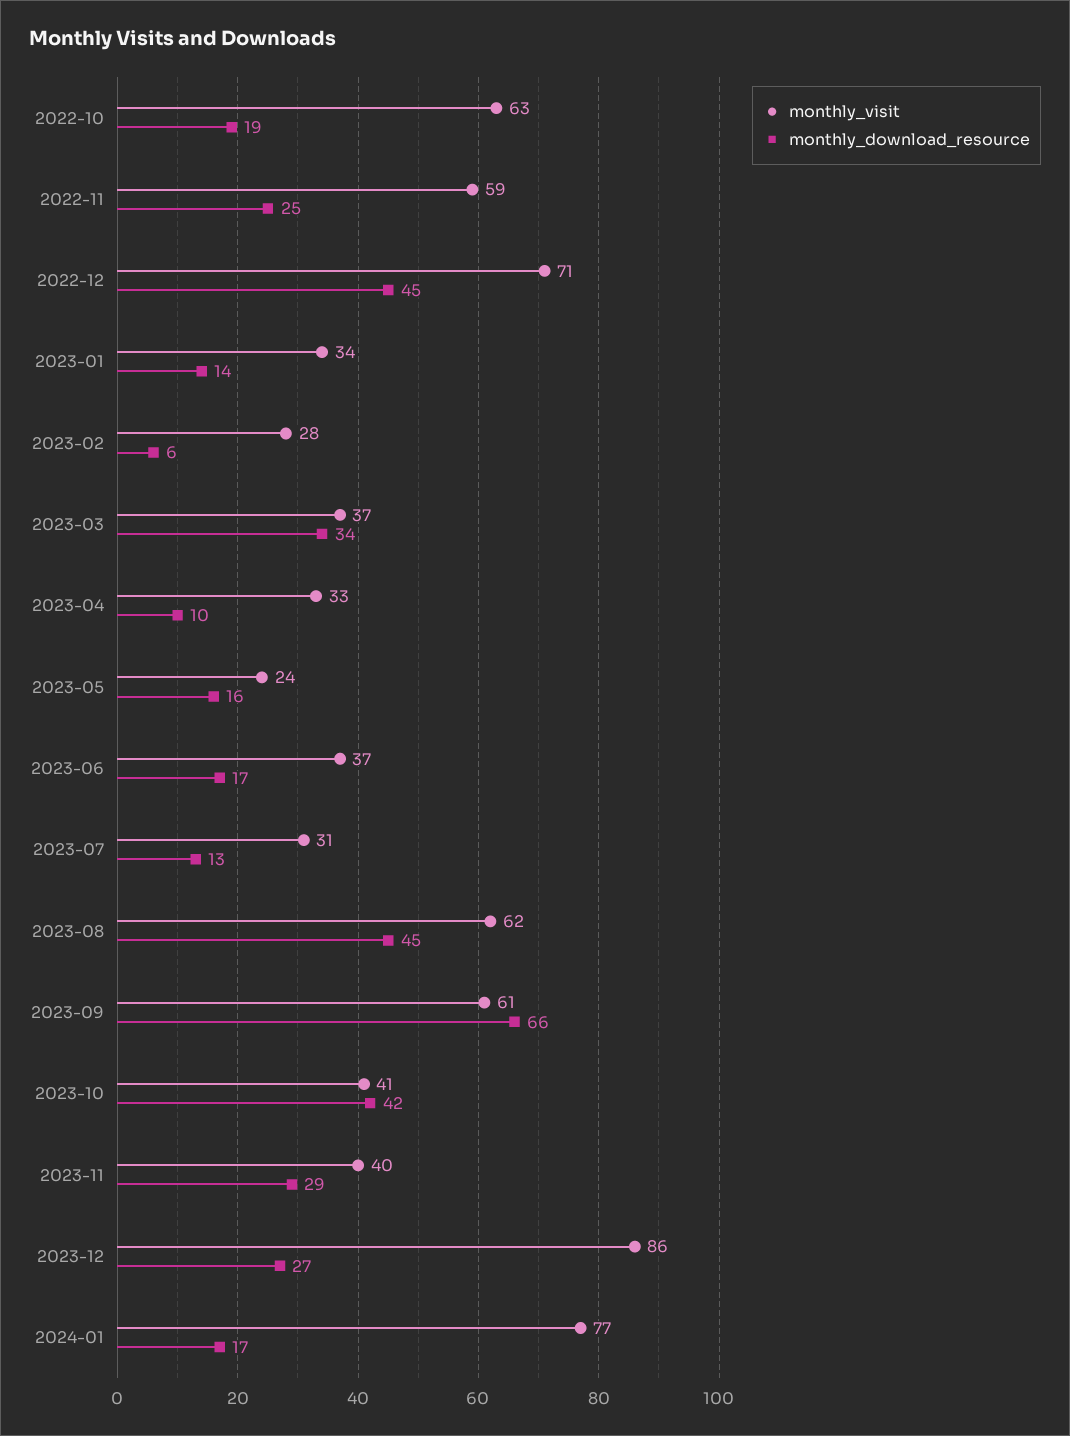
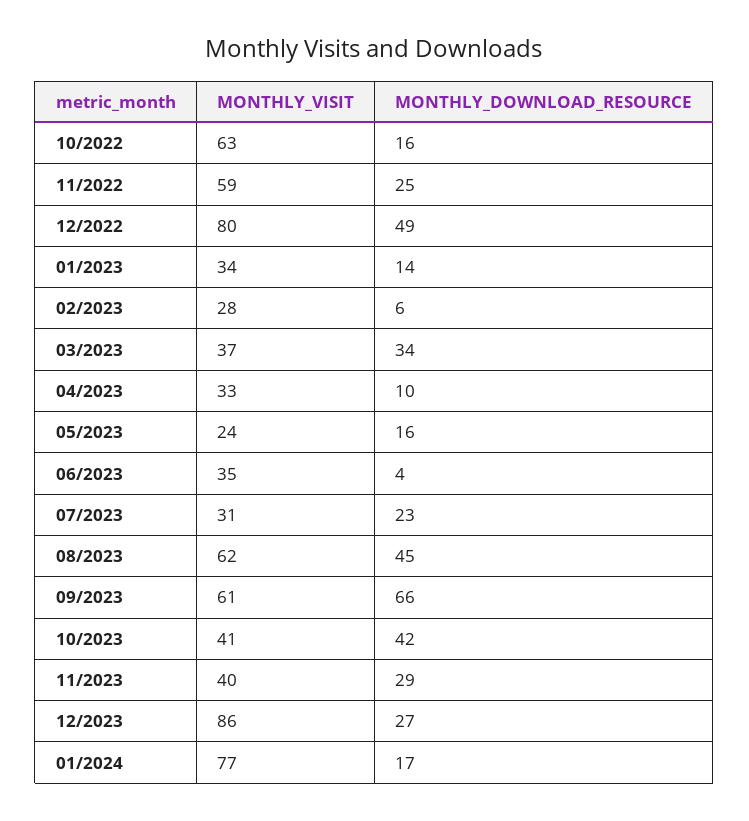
monthly_download_resource, 2022-10: 19 -> 16
monthly_visit, 2022-12: 71 -> 80
monthly_download_resource, 2022-12: 45 -> 49
monthly_visit, 2023-06: 37 -> 35
monthly_download_resource, 2023-06: 17 -> 4
monthly_download_resource, 2023-07: 13 -> 23

